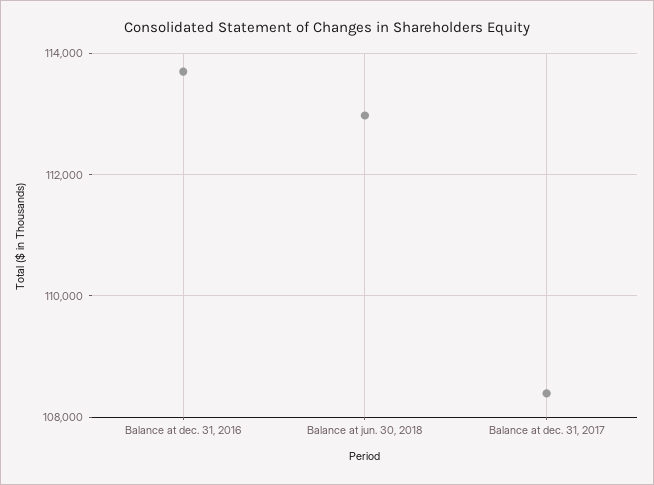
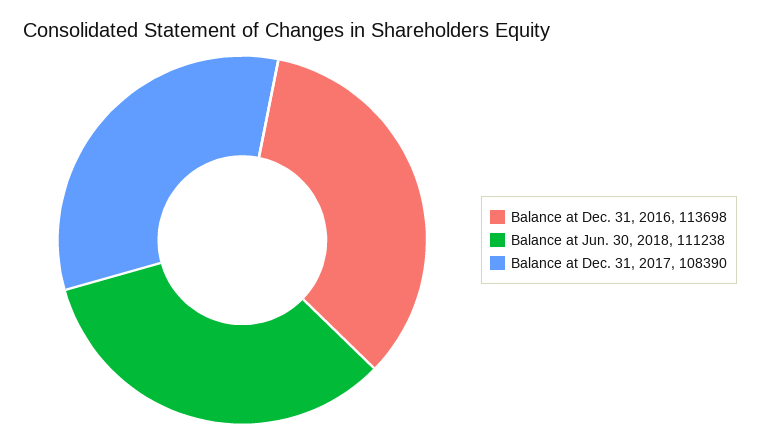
Balance at jun. 30, 2018: 113000 -> 111238

